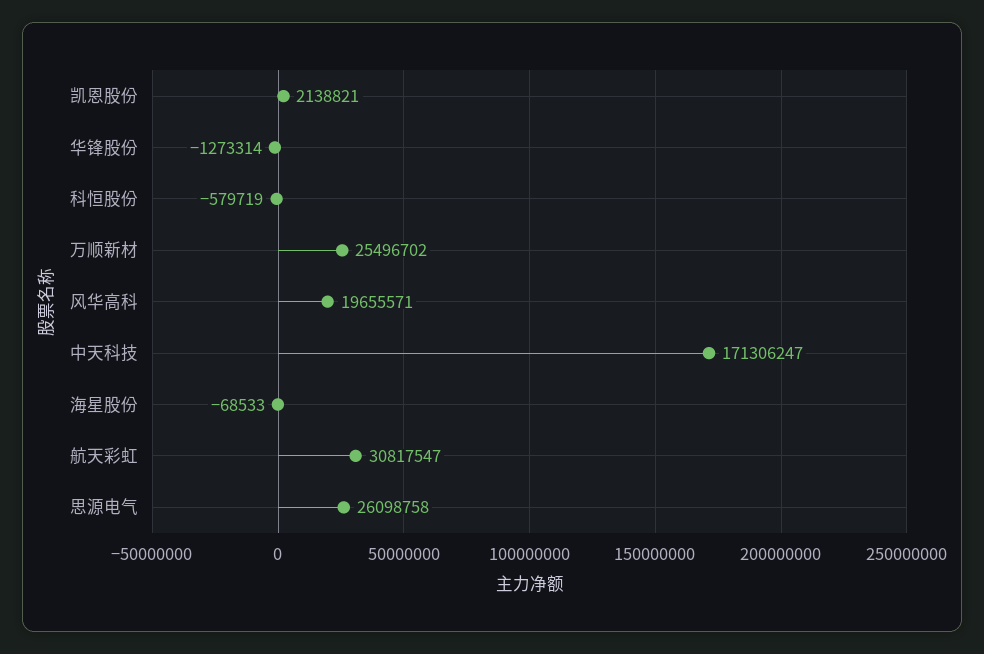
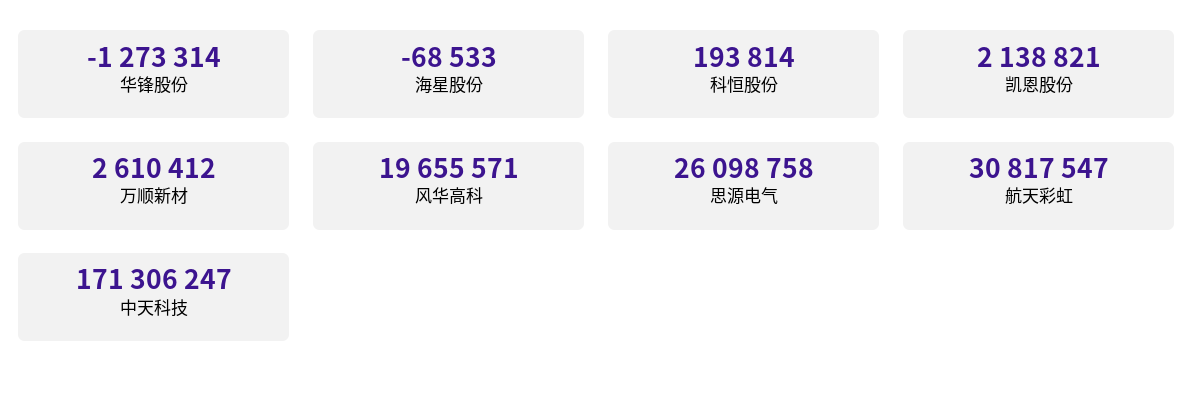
科恒股份: -579719 -> 193814
万顺新材: 25496702 -> 2610412

